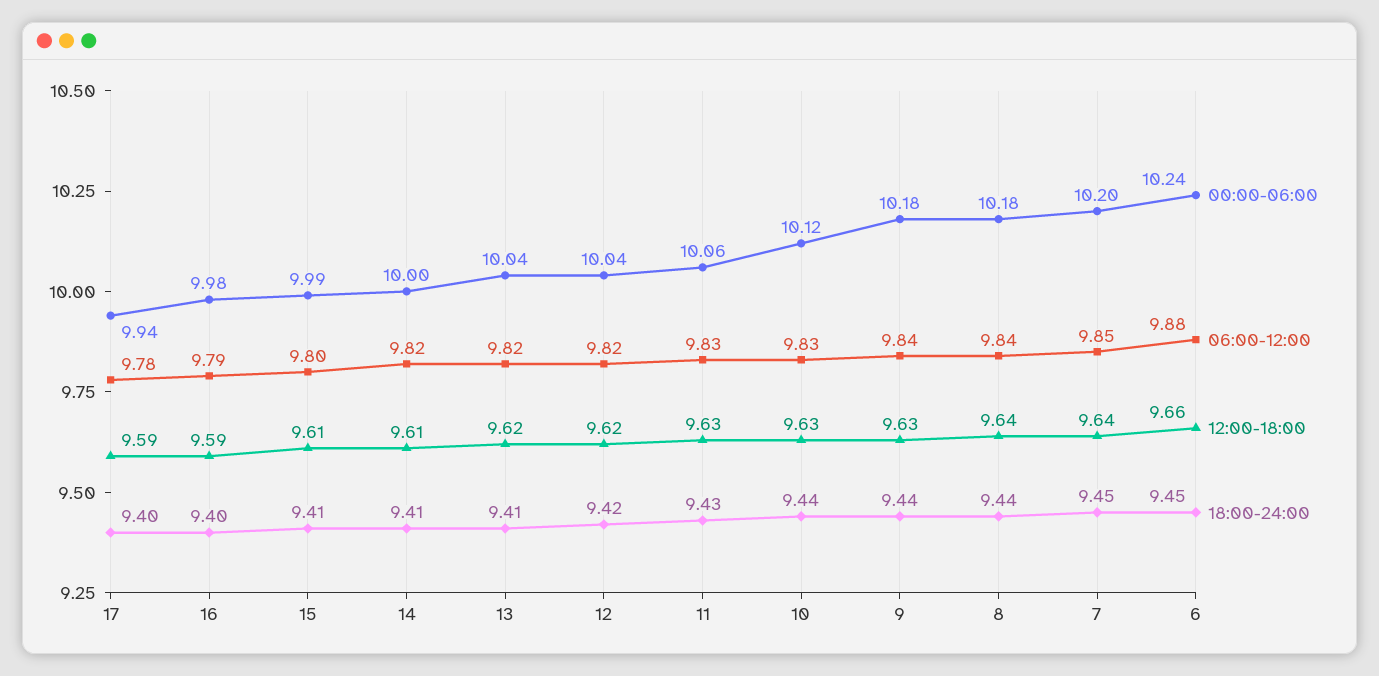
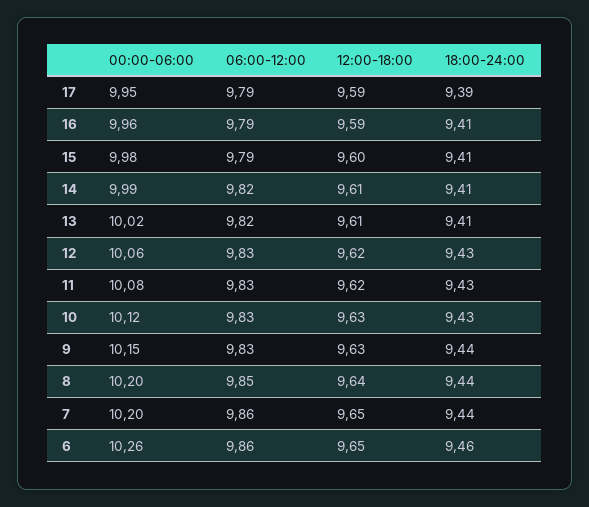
00:00-06:00, 17: 9.94 -> 9.95
06:00-12:00, 17: 9.78 -> 9.79
18:00-24:00, 17: 9.4 -> 9.39
00:00-06:00, 16: 9.98 -> 9.96
18:00-24:00, 16: 9.4 -> 9.41
00:00-06:00, 15: 9.99 -> 9.98
06:00-12:00, 15: 9.8 -> 9.79
12:00-18:00, 15: 9.61 -> 9.6
00:00-06:00, 14: 10 -> 9.99
00:00-06:00, 13: 10.04 -> 10.02
12:00-18:00, 13: 9.62 -> 9.61
00:00-06:00, 12: 10.04 -> 10.06
06:00-12:00, 12: 9.82 -> 9.83
18:00-24:00, 12: 9.42 -> 9.43
00:00-06:00, 11: 10.06 -> 10.08
12:00-18:00, 11: 9.63 -> 9.62
18:00-24:00, 10: 9.44 -> 9.43
00:00-06:00, 9: 10.18 -> 10.15
06:00-12:00, 9: 9.84 -> 9.83
00:00-06:00, 8: 10.18 -> 10.2
06:00-12:00, 8: 9.84 -> 9.85
06:00-12:00, 7: 9.85 -> 9.86
12:00-18:00, 7: 9.64 -> 9.65
18:00-24:00, 7: 9.45 -> 9.44
00:00-06:00, 6: 10.24 -> 10.26
06:00-12:00, 6: 9.88 -> 9.86
12:00-18:00, 6: 9.66 -> 9.65
18:00-24:00, 6: 9.45 -> 9.46

